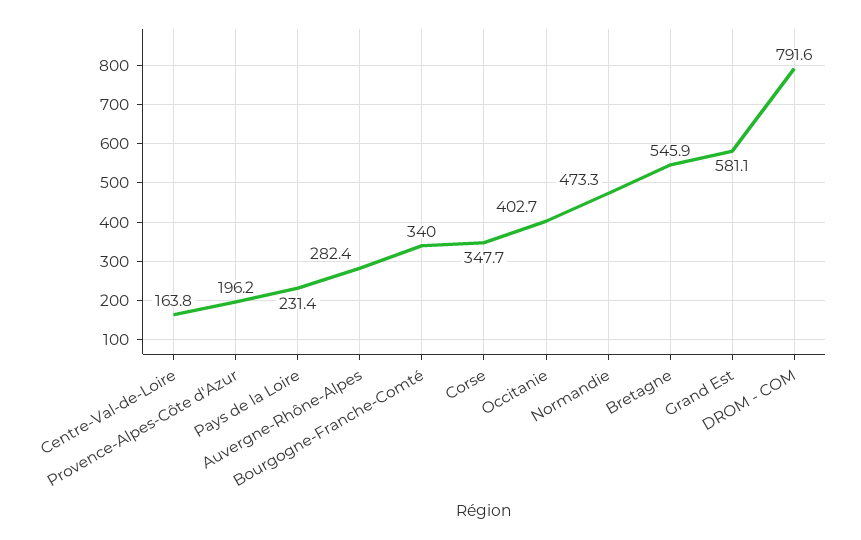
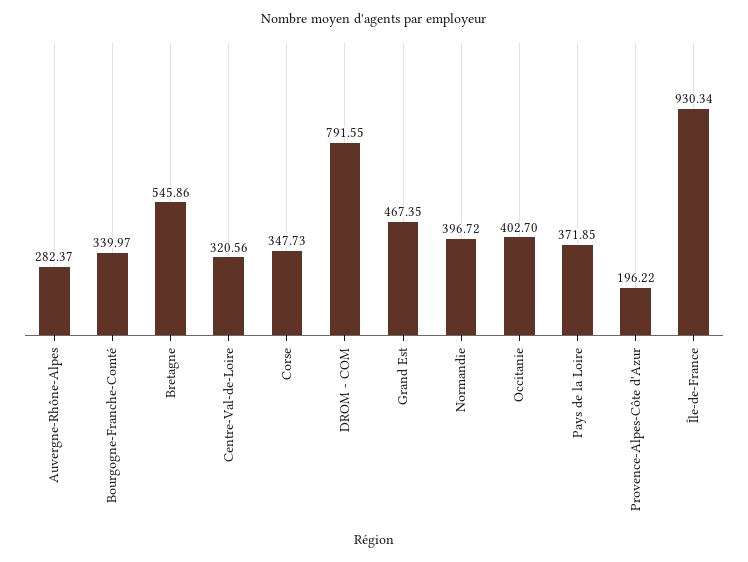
Centre-Val-de-Loire: 163.8 -> 320.56
Pays de la Loire: 231.4 -> 371.85
Normandie: 473.3 -> 396.72
Grand Est: 581.1 -> 467.35
Île-de-France: none -> 930.34

